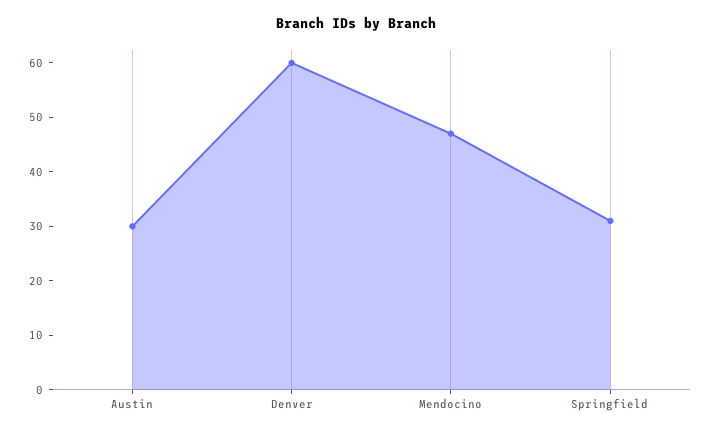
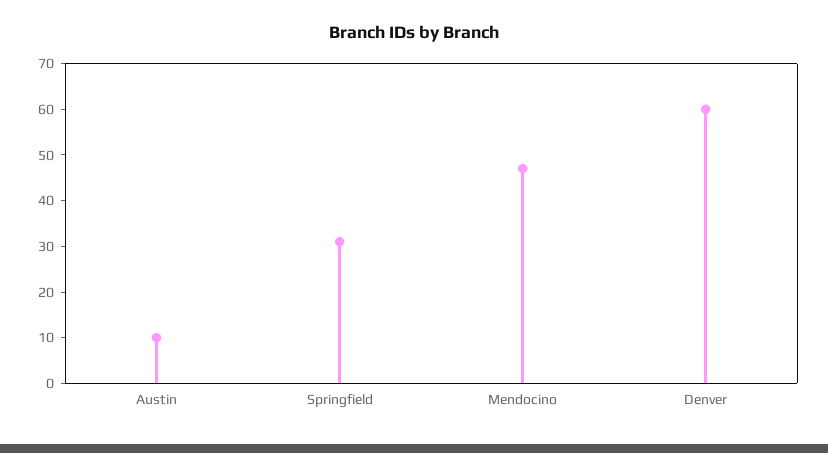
Austin: 30 -> 10

